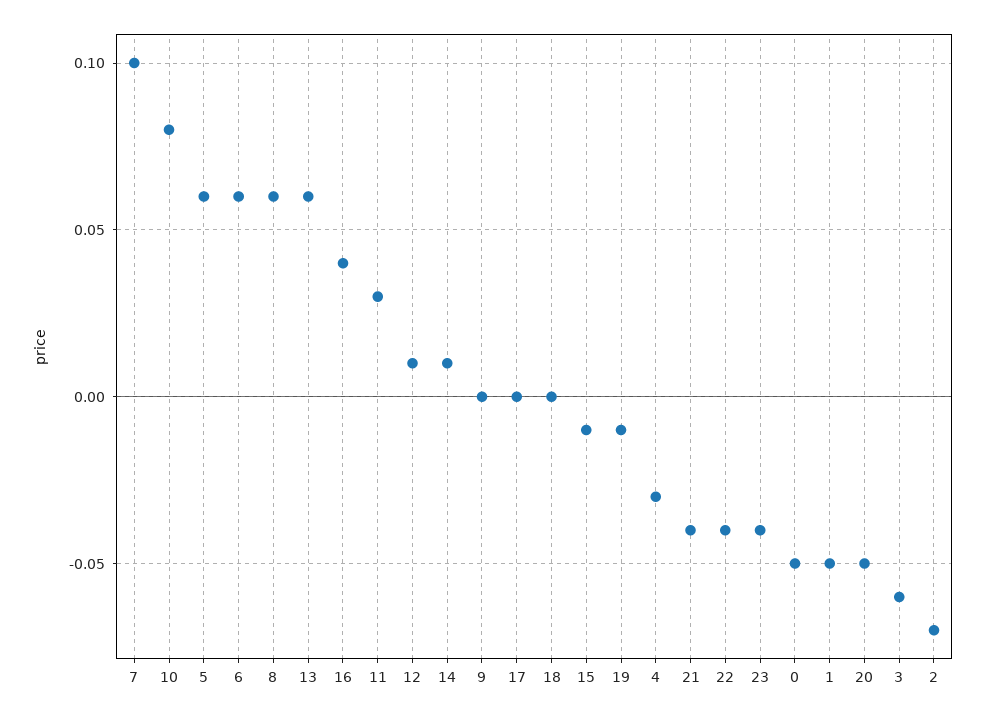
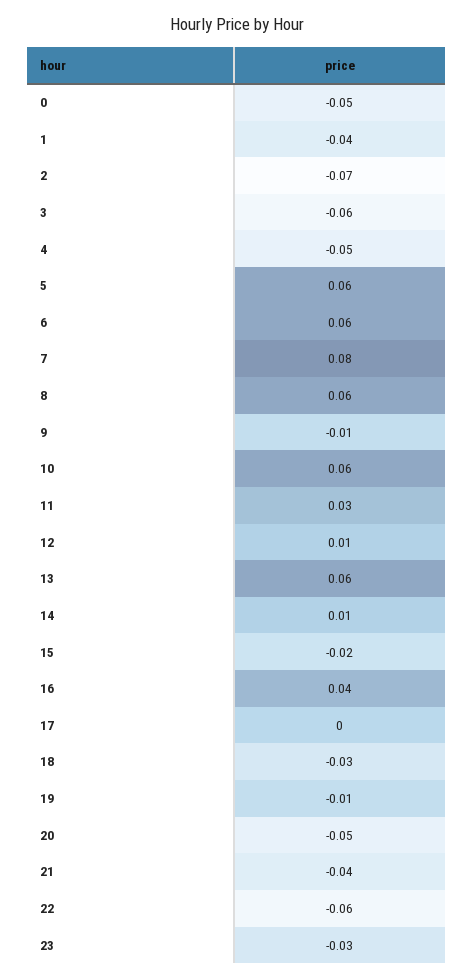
7: 0.1 -> 0.08
10: 0.08 -> 0.06
9: 0 -> -0.01
18: 0 -> -0.03
15: -0.01 -> -0.02
4: -0.03 -> -0.05
22: -0.04 -> -0.06
23: -0.04 -> -0.03
1: -0.05 -> -0.04

